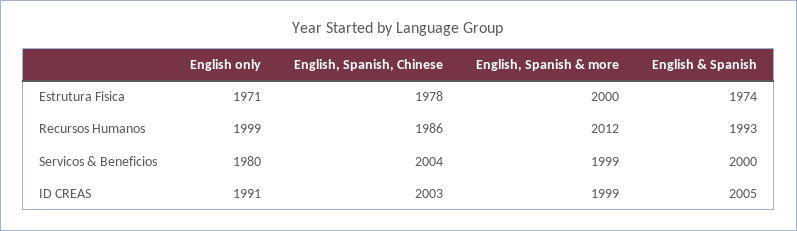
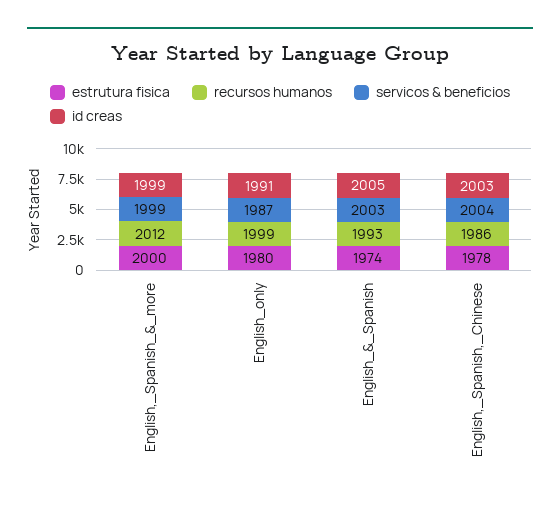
Estrutura Fisica, English only: 1971 -> 1980
Servicos & Beneficios, English only: 1980 -> 1987
Servicos & Beneficios, English & Spanish: 2000 -> 2003

